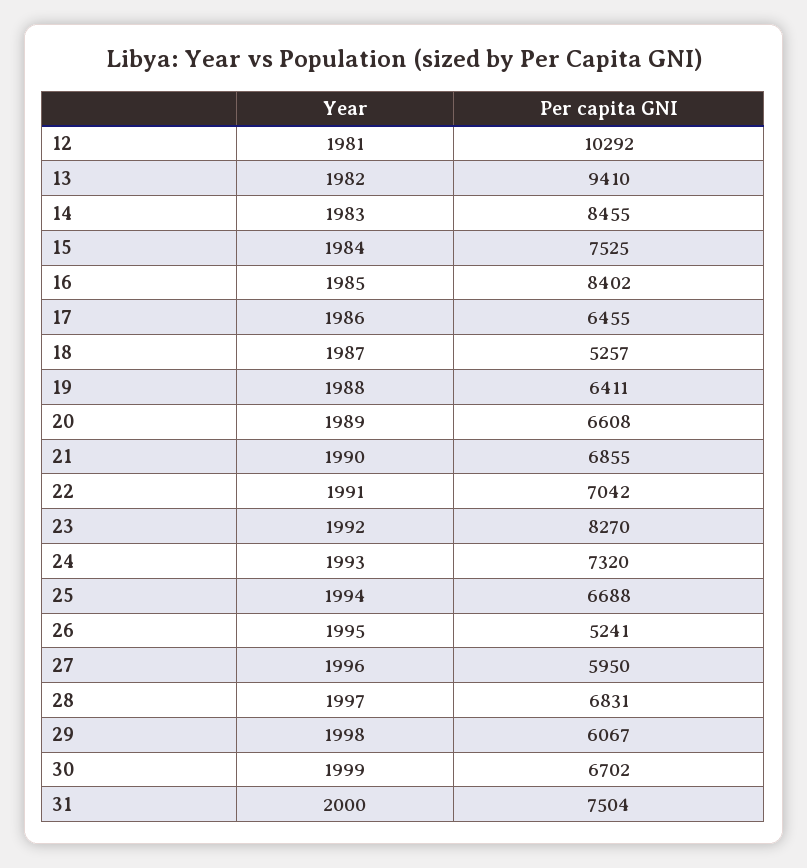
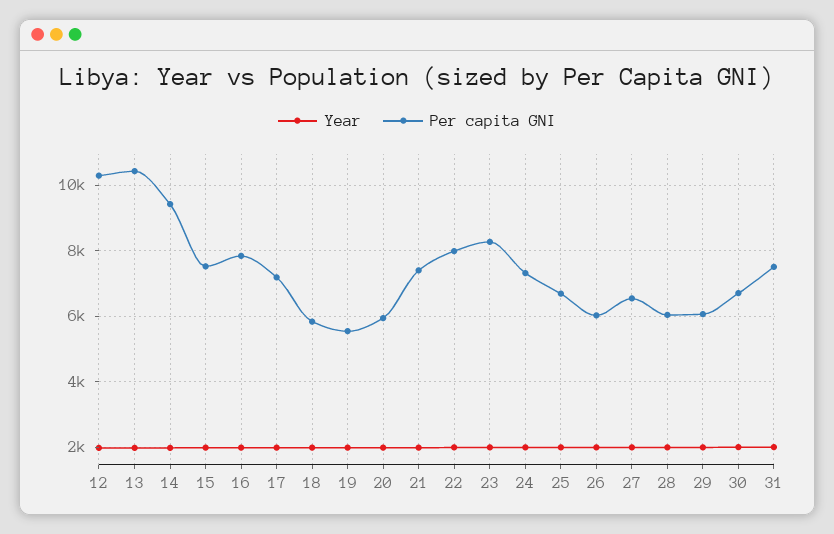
Per capita GNI, 13: 9410 -> 10400
Per capita GNI, 14: 8455 -> 9400
Per capita GNI, 16: 8402 -> 7800
Per capita GNI, 17: 6455 -> 7200
Per capita GNI, 18: 5257 -> 5800
Per capita GNI, 19: 6411 -> 5600
Per capita GNI, 20: 6608 -> 6000
Per capita GNI, 21: 6855 -> 7400
Per capita GNI, 22: 7042 -> 8000
Per capita GNI, 26: 5241 -> 6000
Per capita GNI, 27: 5950 -> 6600
Per capita GNI, 28: 6831 -> 6000

